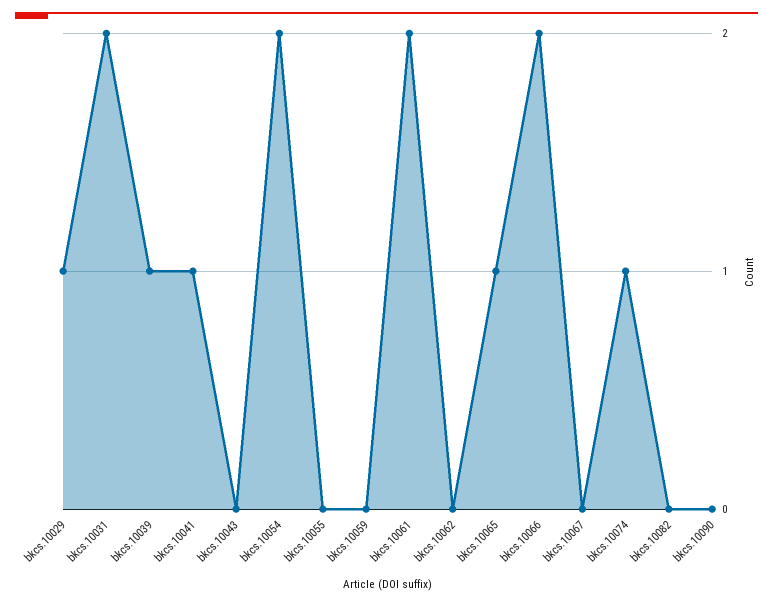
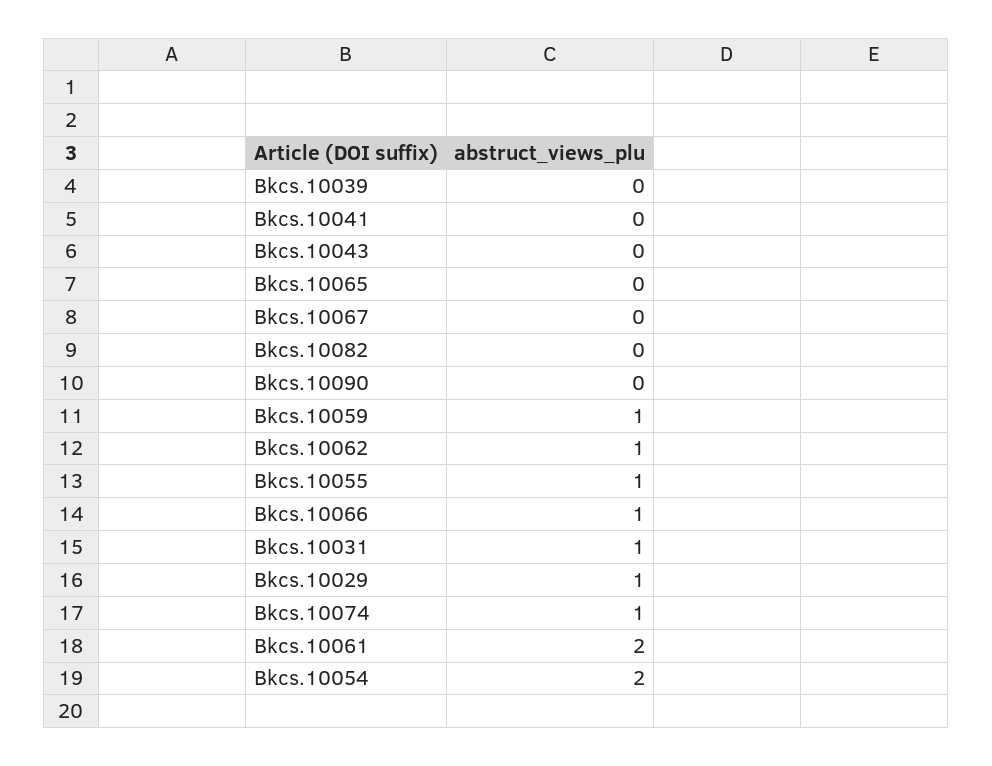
bkcs.10031: 2 -> 1
bkcs.10039: 1 -> 0
bkcs.10041: 1 -> 0
bkcs.10055: 0 -> 1
bkcs.10059: 0 -> 1
bkcs.10062: 0 -> 1
bkcs.10065: 1 -> 0
bkcs.10066: 2 -> 1

